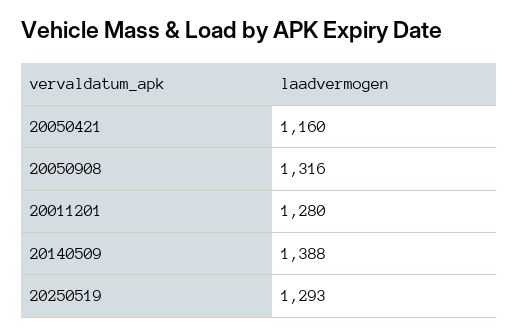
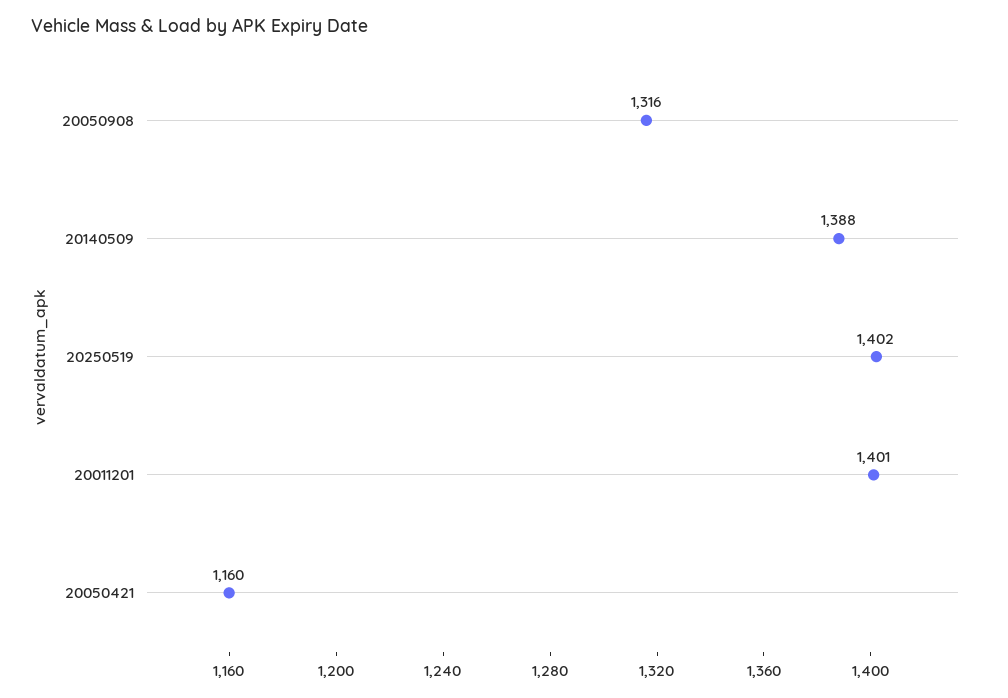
20011201: 1280 -> 1401
20250519: 1293 -> 1402

